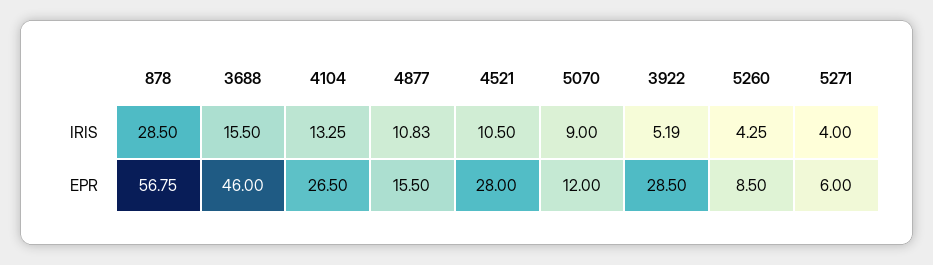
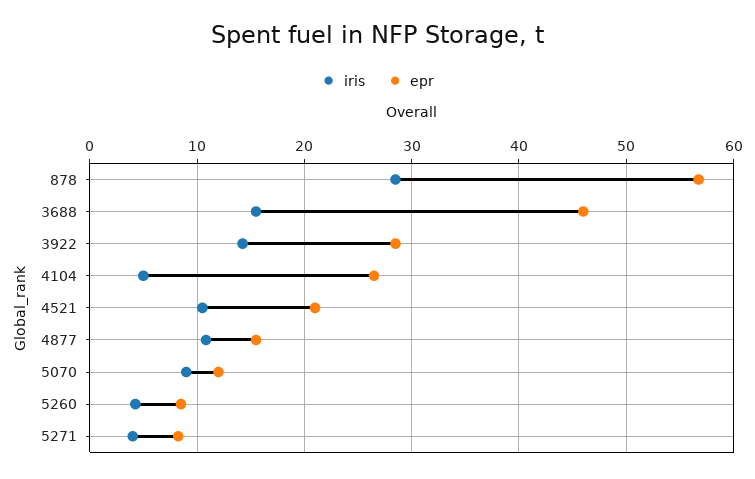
IRIS, 4104: 13.25 -> 5
IRIS, 3922: 5.19 -> 14
EPR, 4521: 28 -> 21
EPR, 5271: 6 -> 8

